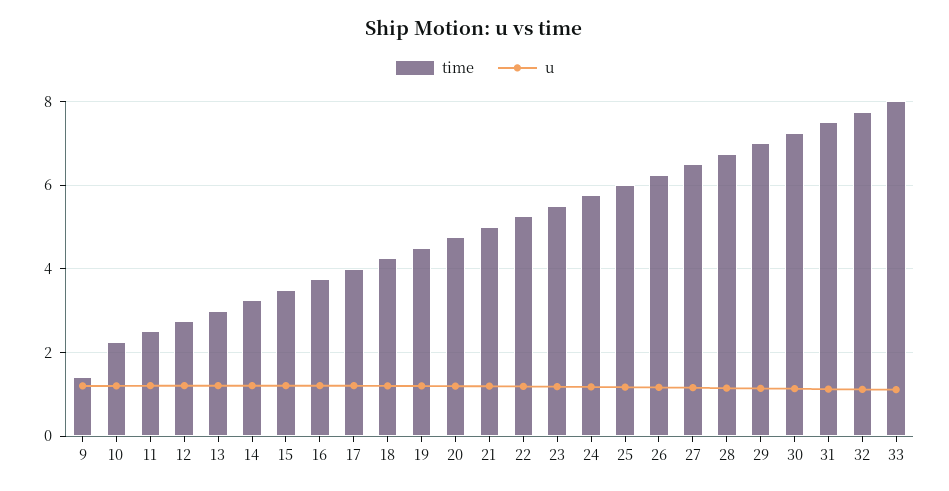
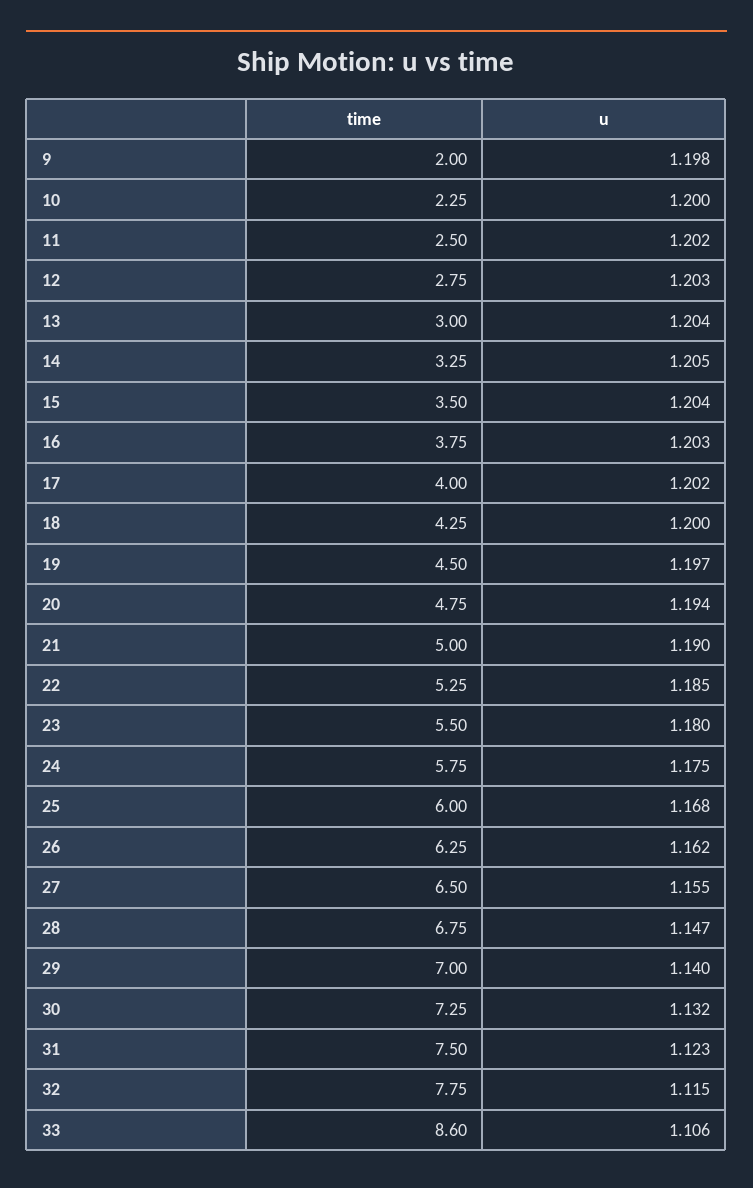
time, 9: 1.4 -> 2
time, 33: 8 -> 8.6

